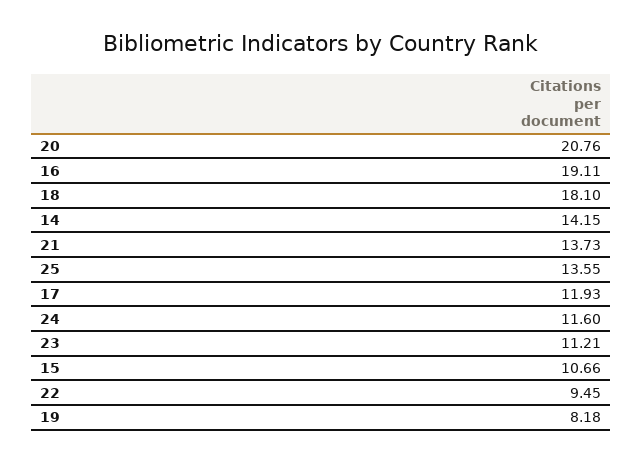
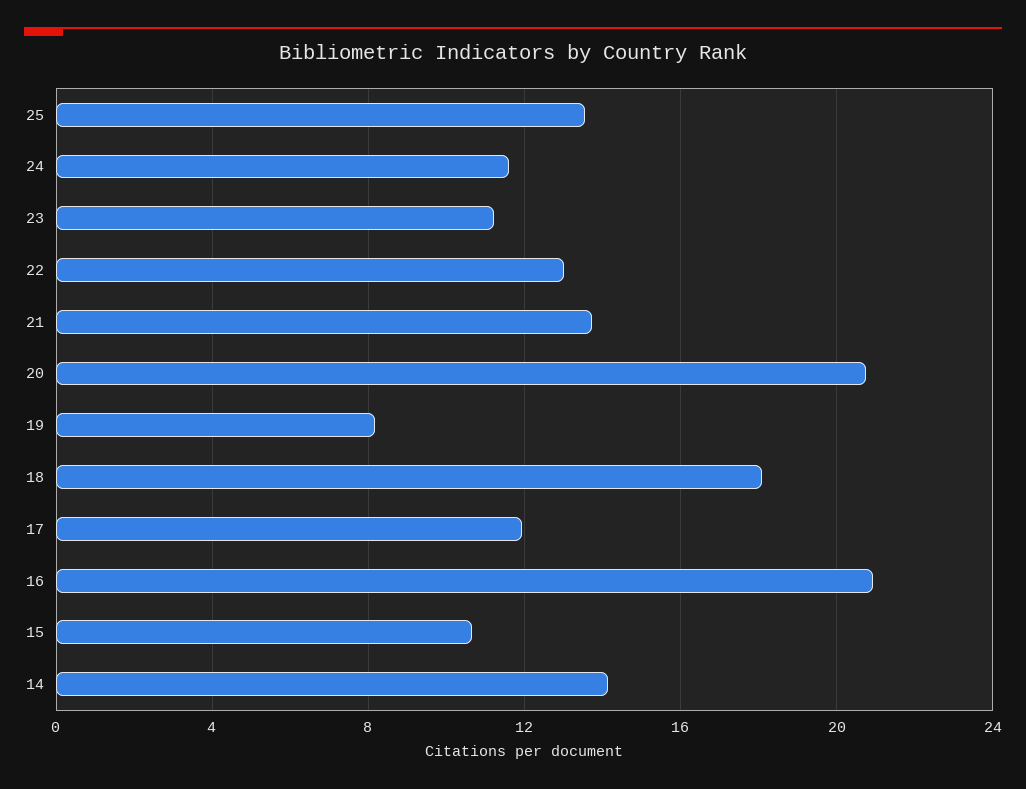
16: 19.11 -> 21
22: 9.45 -> 13

